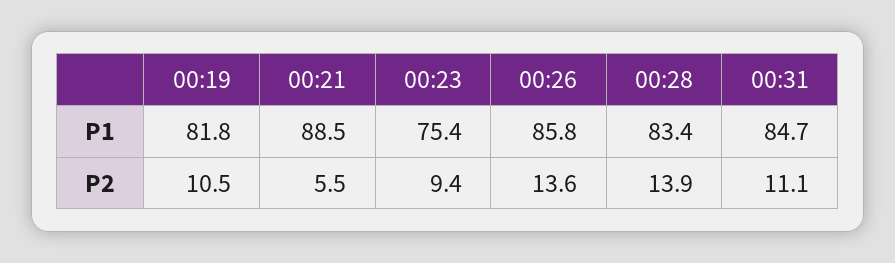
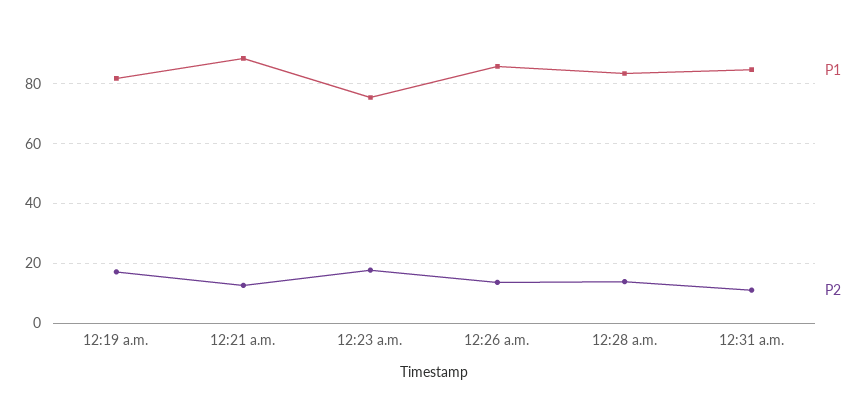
P2, 00:19: 10.5 -> 17.5
P2, 00:21: 5.5 -> 12.5
P2, 00:23: 9.4 -> 17.5

